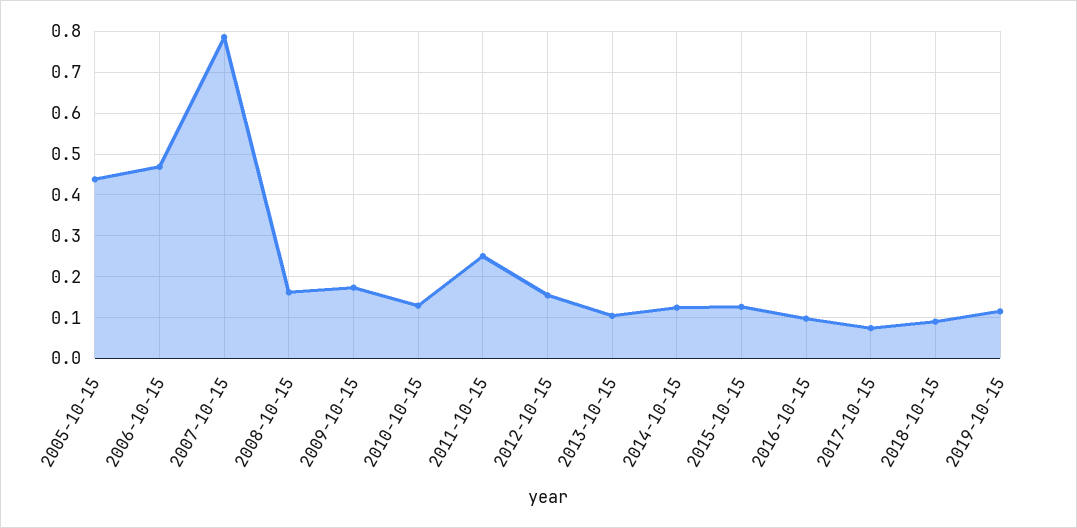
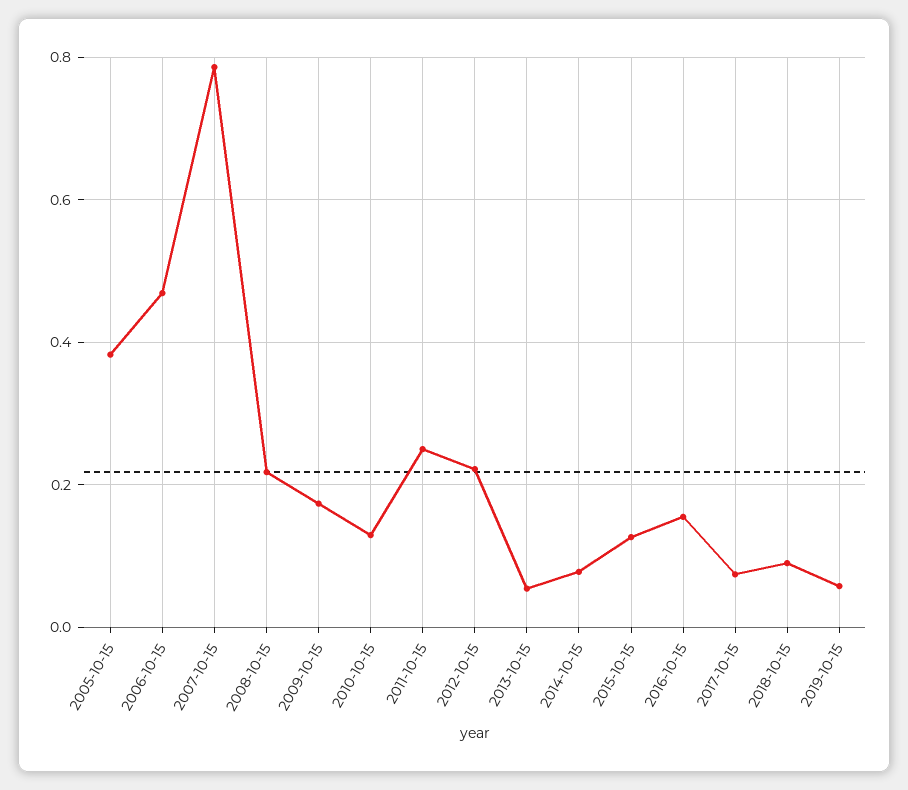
2005-10-15: 0.44 -> 0.38
2008-10-15: 0.16 -> 0.22
2012-10-15: 0.16 -> 0.22
2013-10-15: 0.1 -> 0.06
2014-10-15: 0.12 -> 0.08
2016-10-15: 0.1 -> 0.16
2019-10-15: 0.12 -> 0.06

